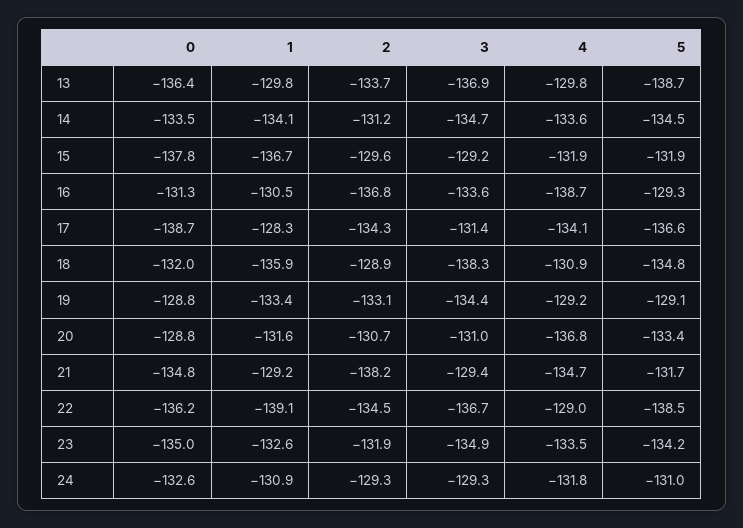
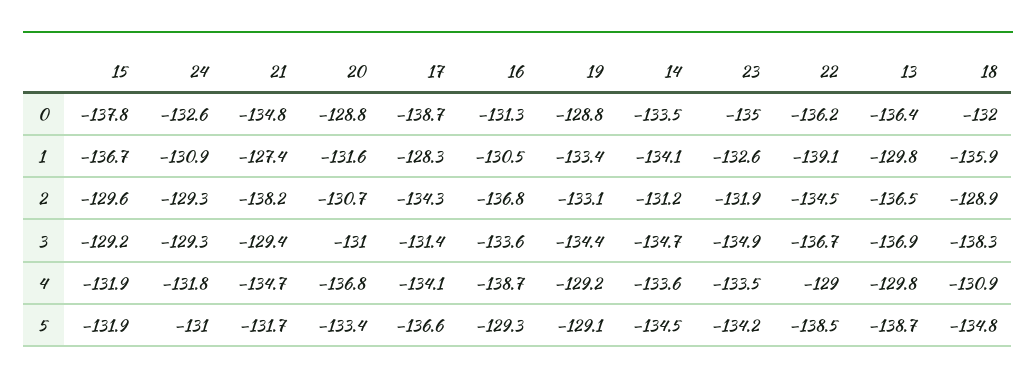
2, 13: -133.7 -> -136.5
1, 21: -129.2 -> -127.4

